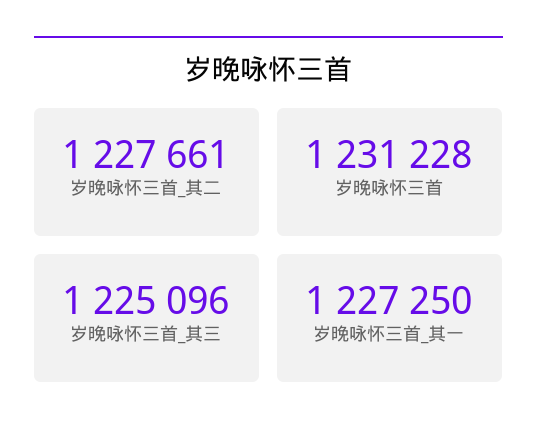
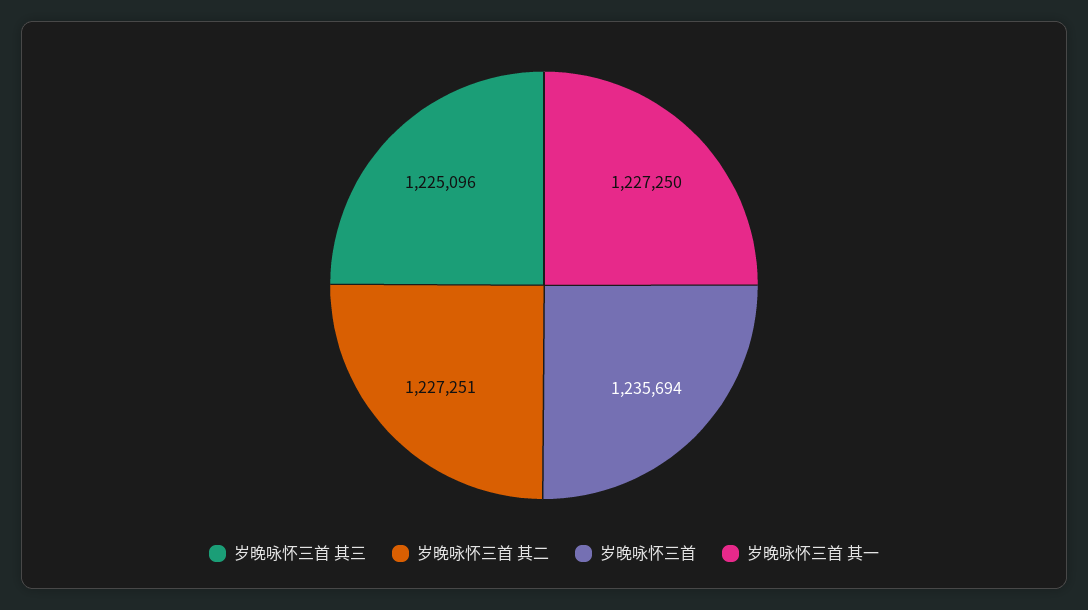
岁晚咏怀三首_其二: 1227661 -> 1227251
岁晚咏怀三首: 1231228 -> 1235694

